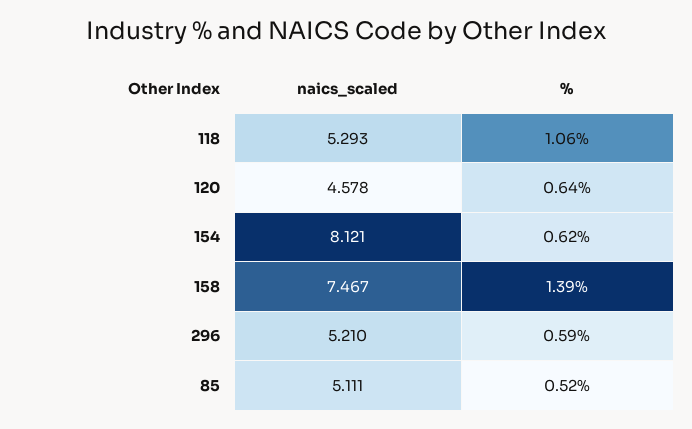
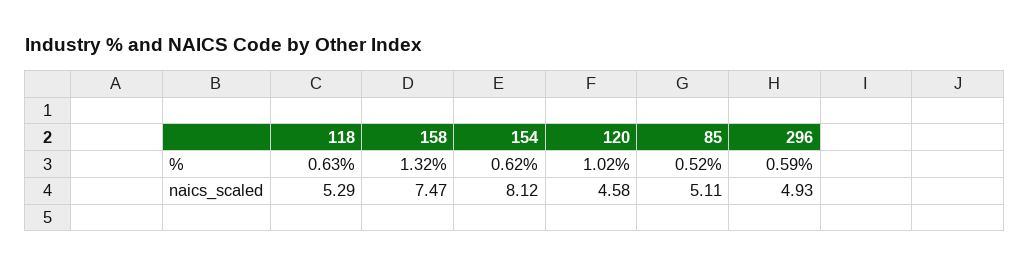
%, 118: 1.06 -> 0.63
%, 120: 0.64 -> 1.02
%, 158: 1.39 -> 1.32
naics_scaled, 296: 5.21 -> 4.93

